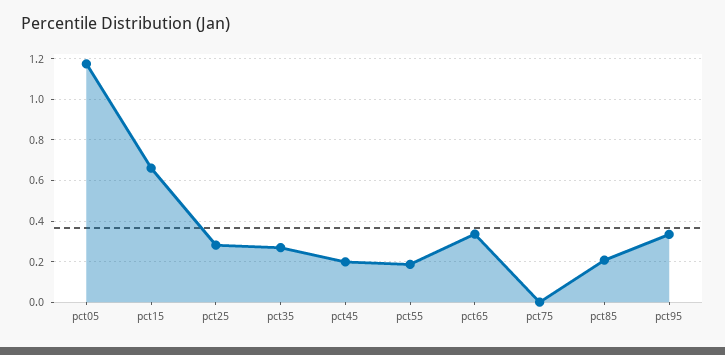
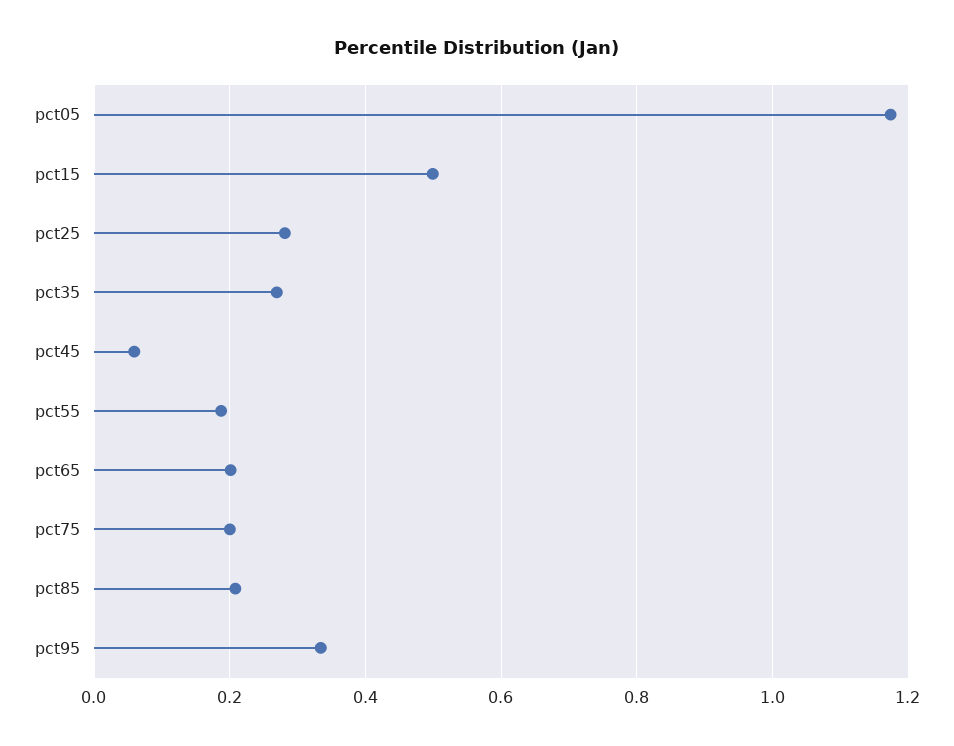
pct15: 0.65 -> 0.5
pct45: 0.2 -> 0.06
pct65: 0.35 -> 0.2
pct75: 0 -> 0.2

